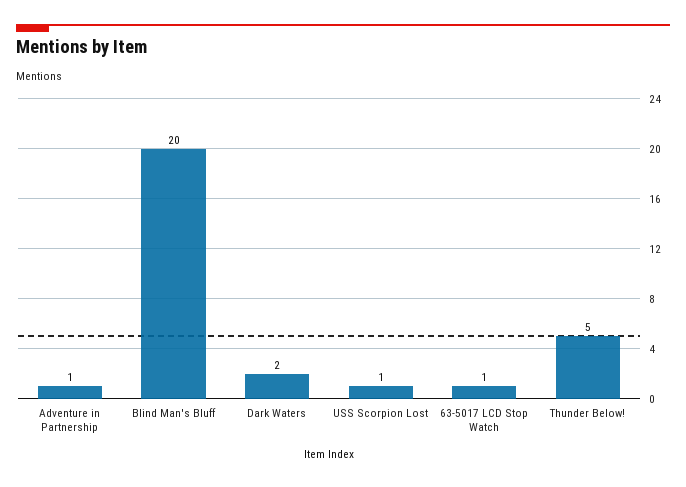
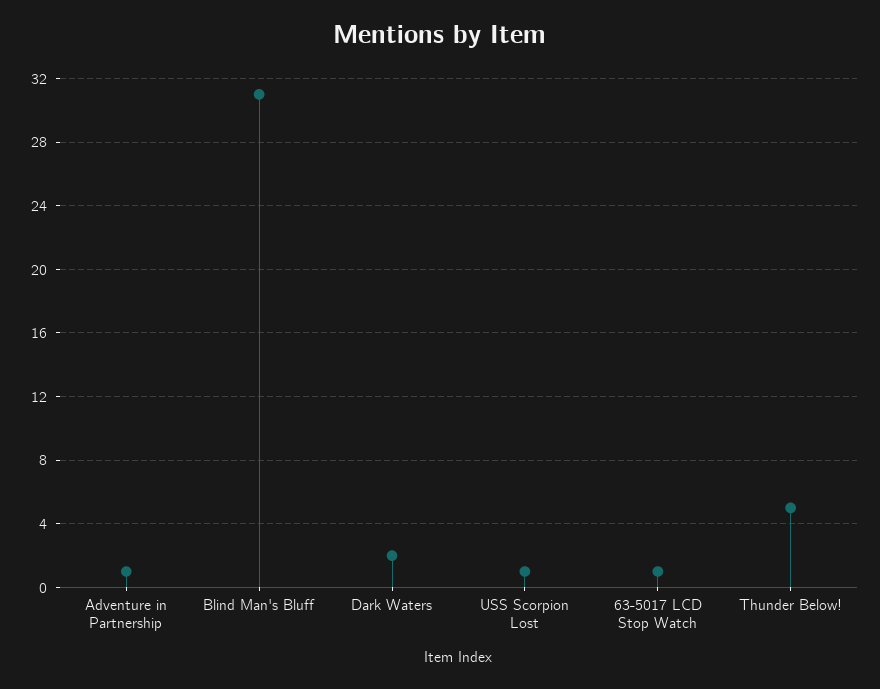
Blind Man's Bluff: 20 -> 31

